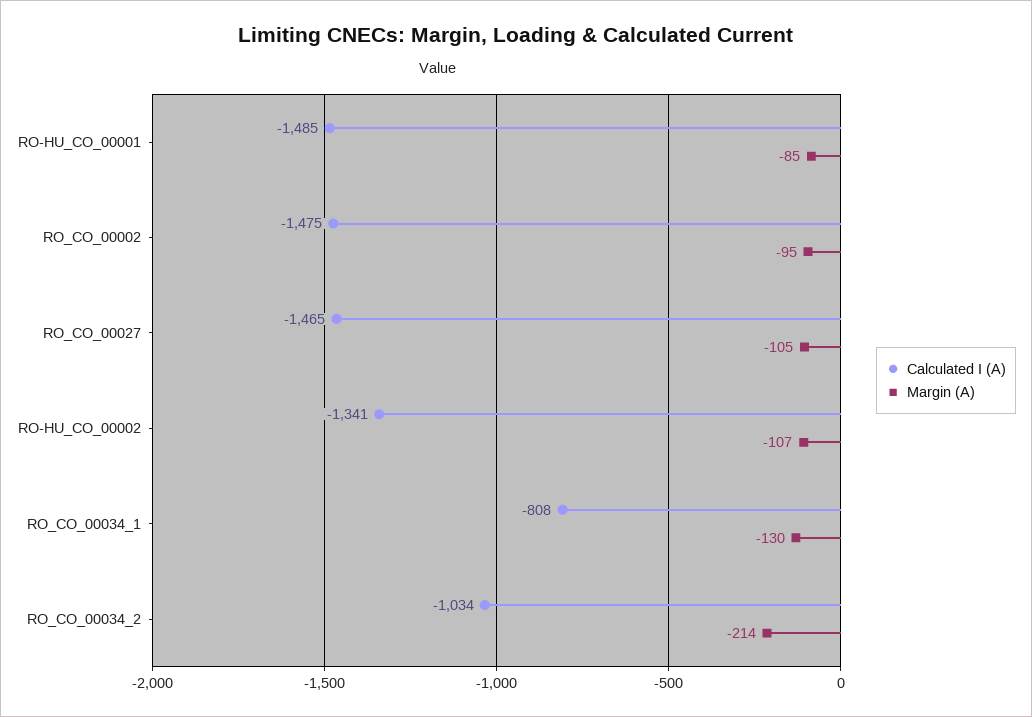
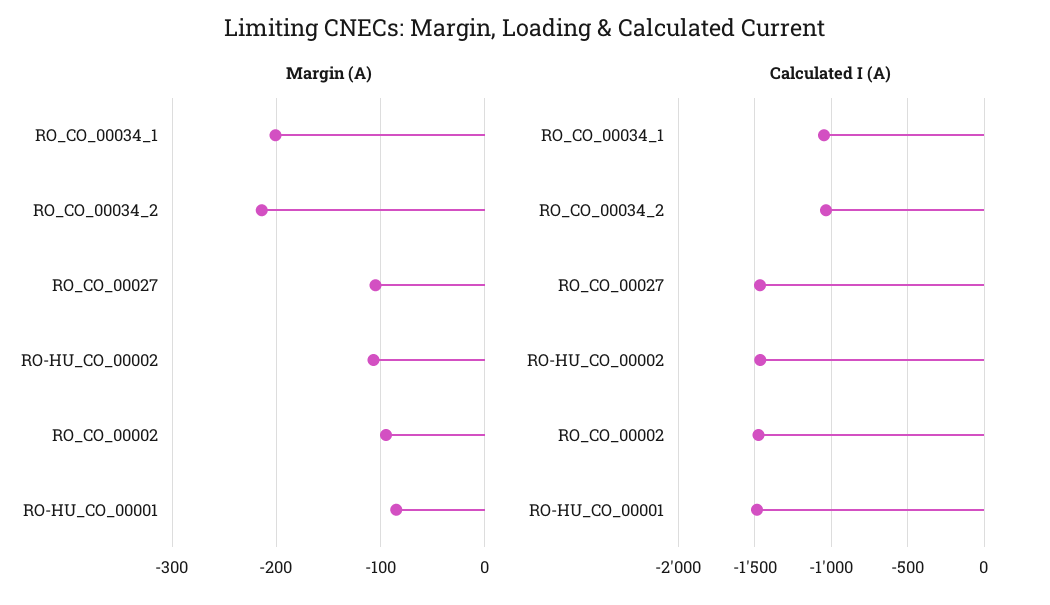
Calculated I (A), RO-HU_CO_00002: -1341 -> -1450
Calculated I (A), RO_CO_00034_1: -808 -> -1050
Margin (A), RO_CO_00034_1: -130 -> -200

